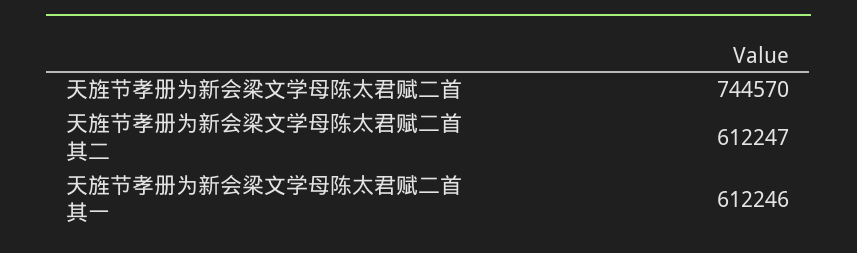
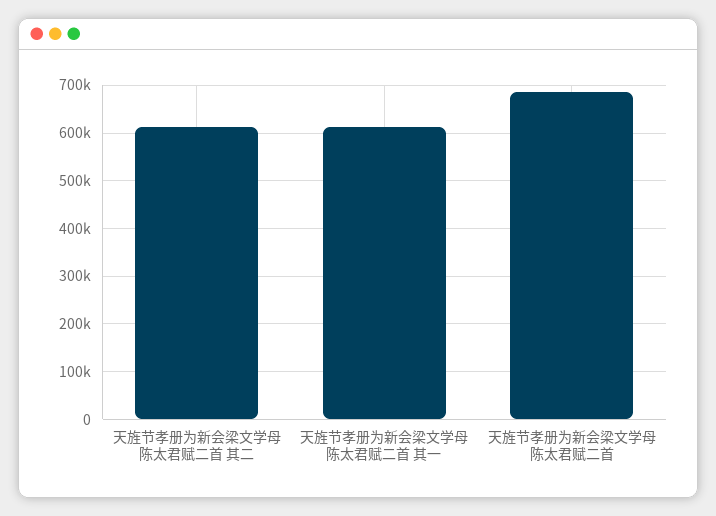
天旌节孝册为新会梁文学母陈太君赋二首: 744570 -> 680000

